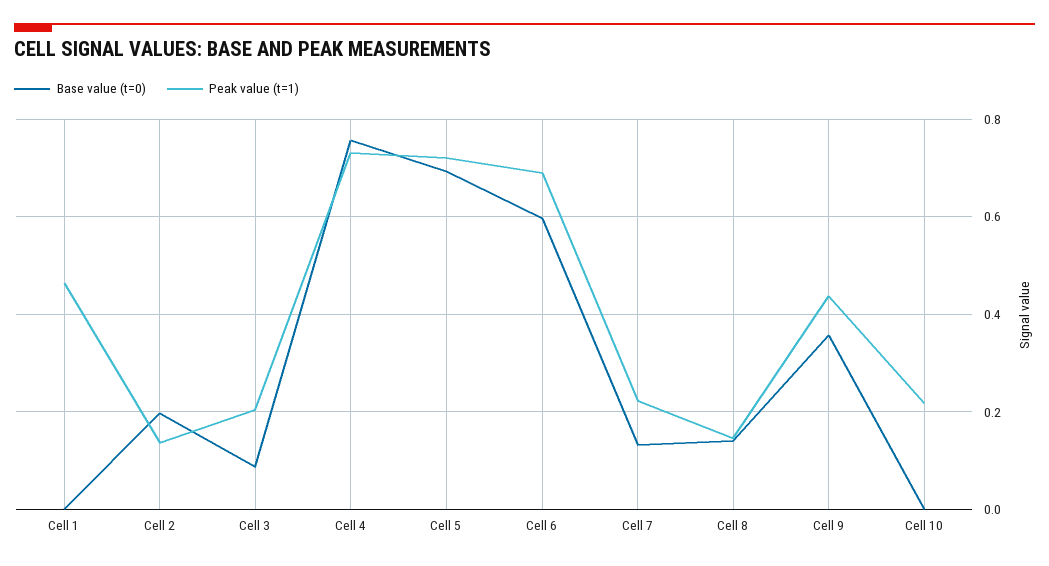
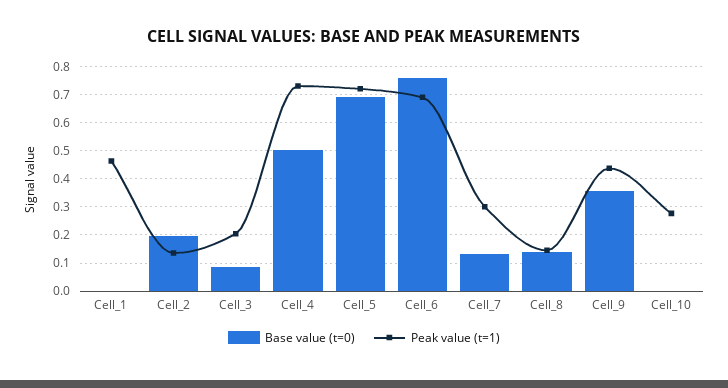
Base value (t=0), Cell 4: 0.76 -> 0.5
Base value (t=0), Cell 6: 0.6 -> 0.75
Peak value (t=1), Cell 7: 0.22 -> 0.3
Peak value (t=1), Cell 10: 0.22 -> 0.275

